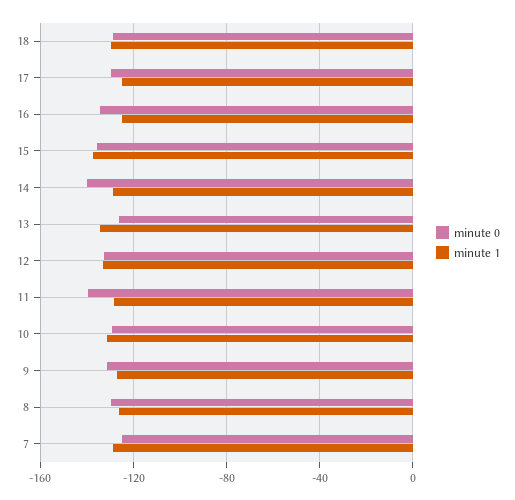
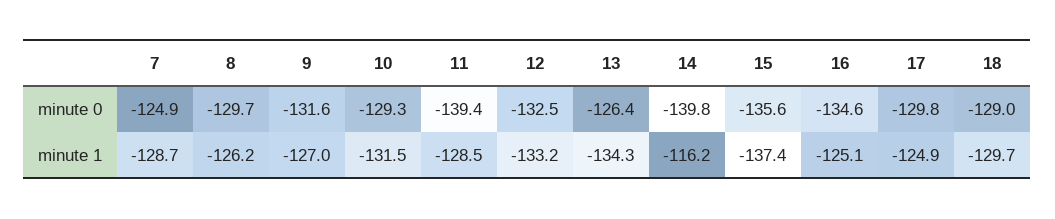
minute 1, 14: -130 -> -116.2

